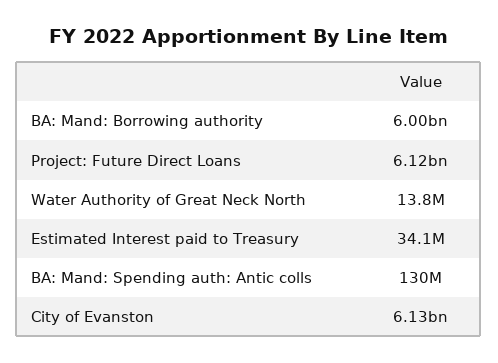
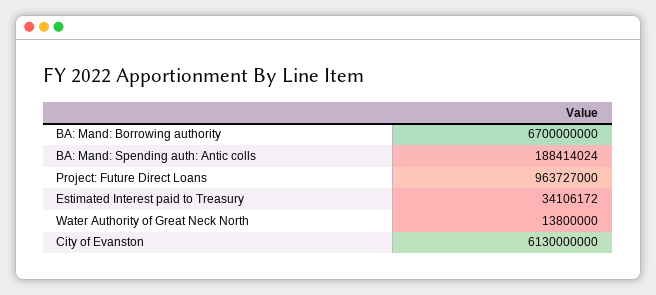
BA: Mand: Borrowing authority: 6000000000 -> 6700000000
Project: Future Direct Loans: 6120000000 -> 963727000
BA: Mand: Spending auth: Antic colls: 130000000 -> 188414024

